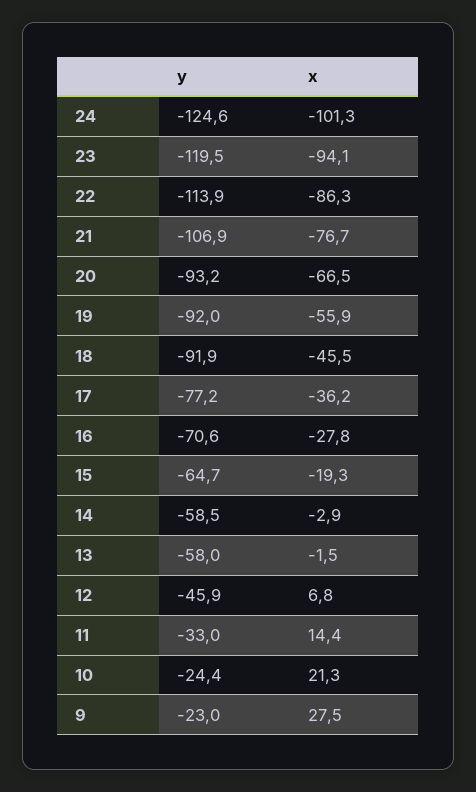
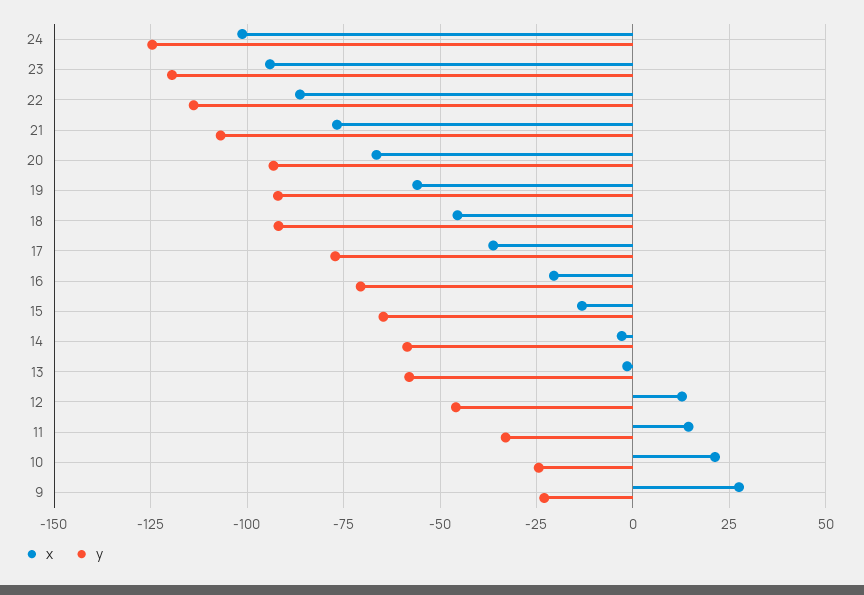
x, 16: -27.8 -> -20
x, 15: -19.3 -> -12.5
x, 12: 6.8 -> 12.5

